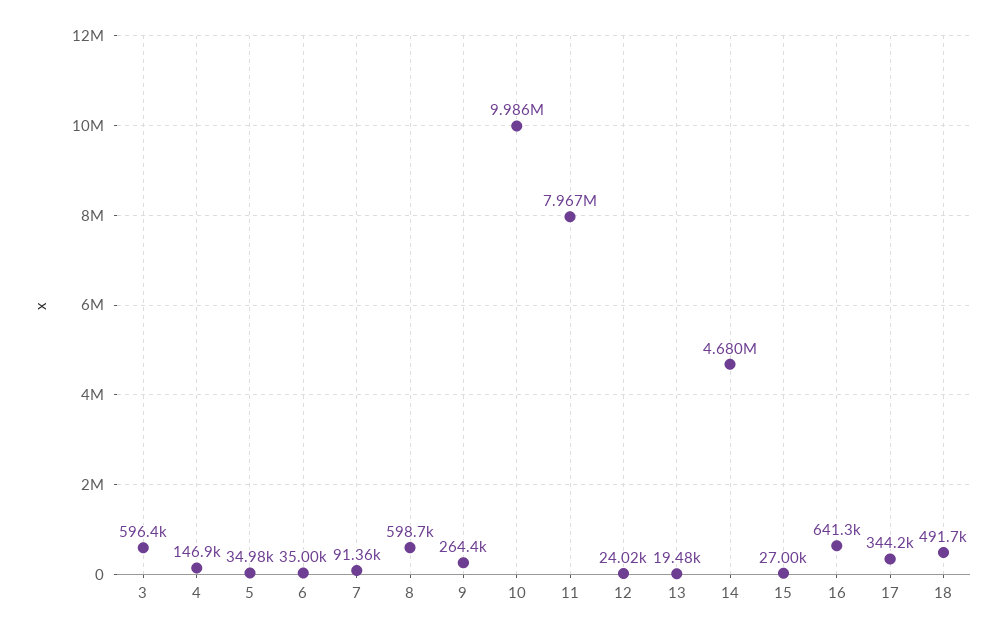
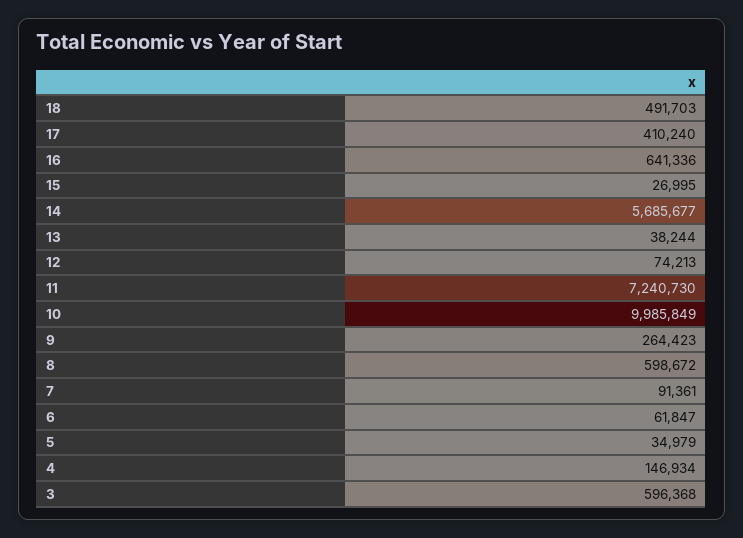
6: 35000 -> 61847
11: 7967000 -> 7240730
12: 24020 -> 74213
13: 19480 -> 38244
14: 4680000 -> 5685677
17: 344200 -> 410240

